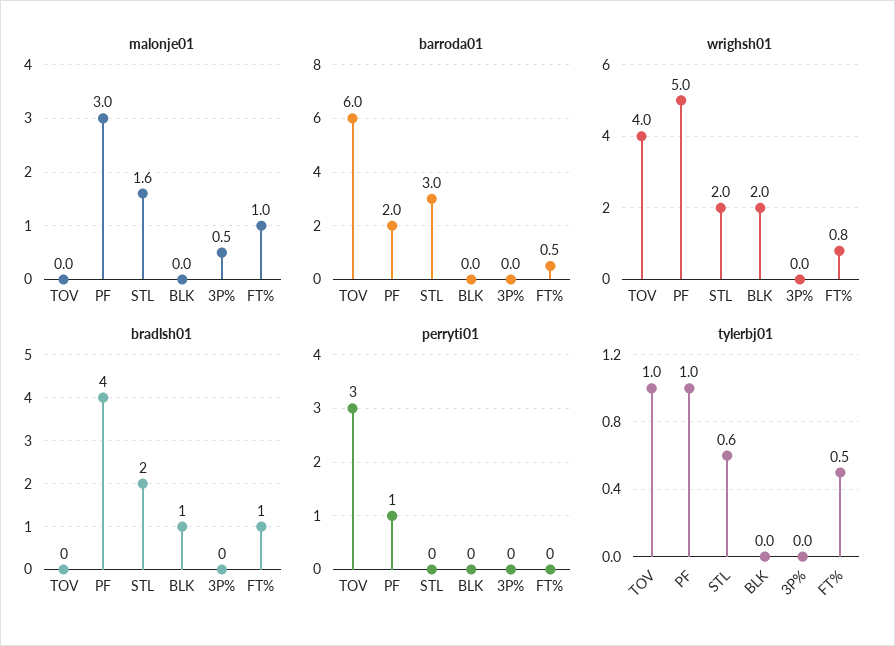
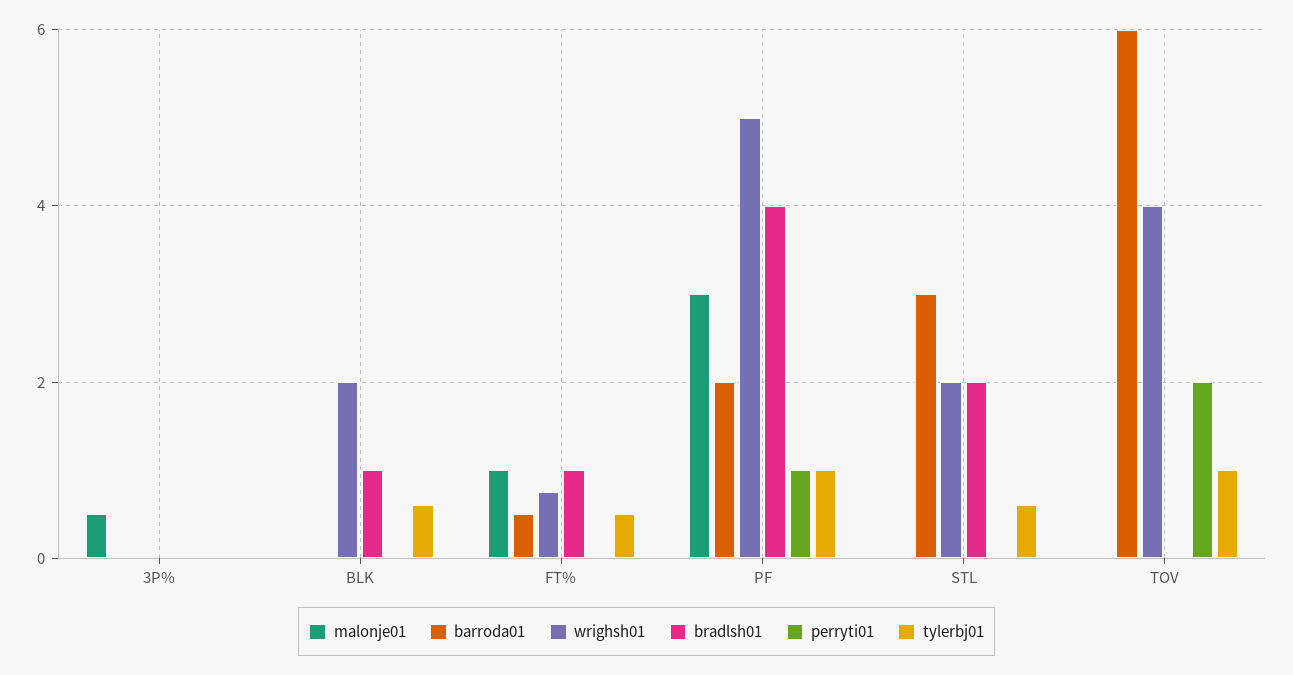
malonje01, STL: 1.6 -> 0
perryti01, TOV: 3 -> 2
tylerbj01, BLK: 0 -> 0.6

